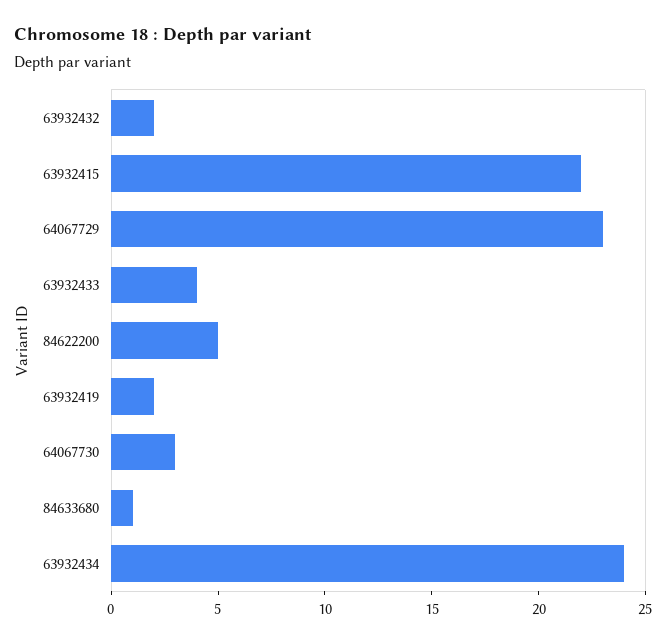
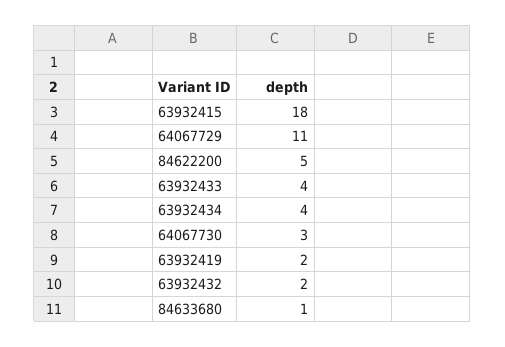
63932415: 22 -> 18
64067729: 23 -> 11
63932434: 24 -> 4

